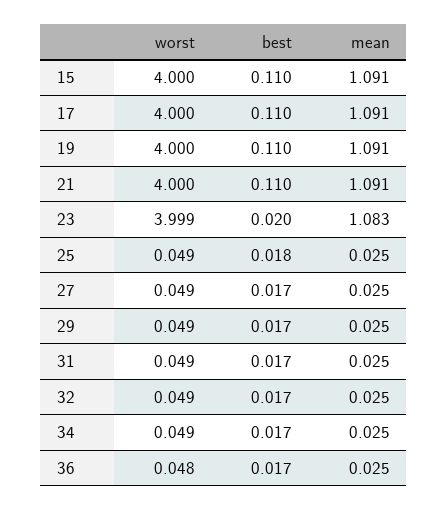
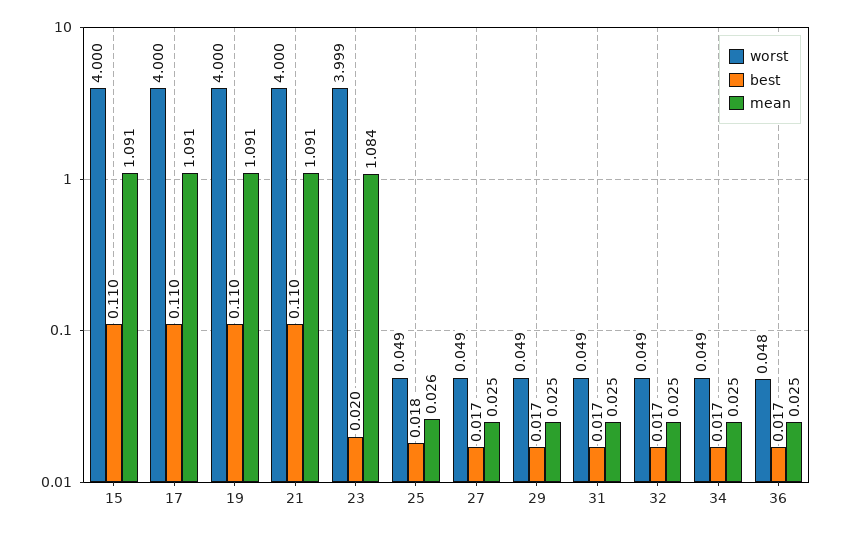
mean, 23: 1.083 -> 1.084
mean, 25: 0.025 -> 0.026

